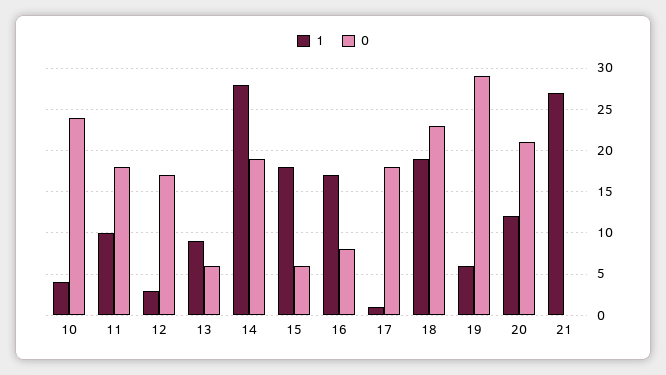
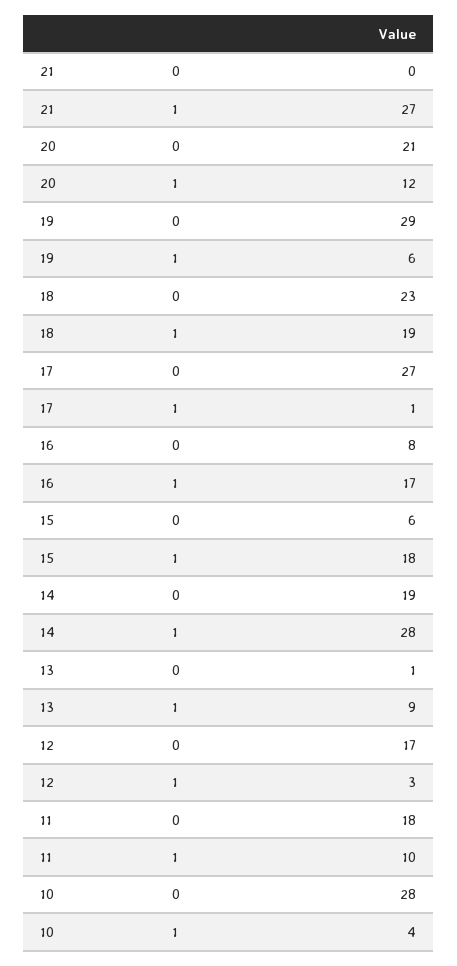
0, 10: 24 -> 28
0, 13: 6 -> 1
0, 17: 18 -> 27

